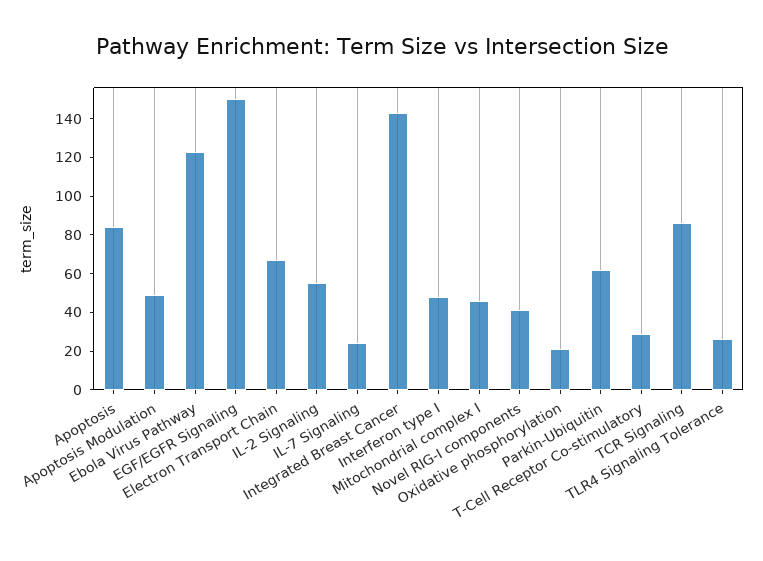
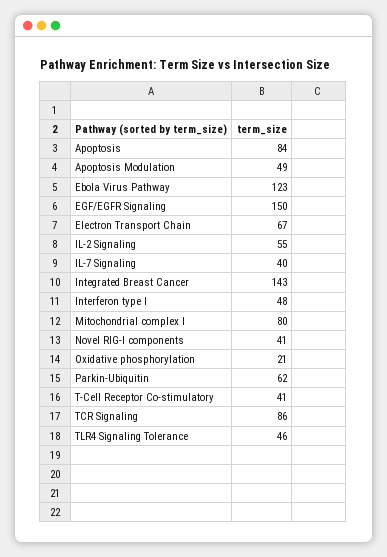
IL-7 Signaling: 25 -> 40
Mitochondrial complex I: 45 -> 80
T-Cell Receptor Co-stimulatory: 30 -> 41
TLR4 Signaling Tolerance: 25 -> 46

